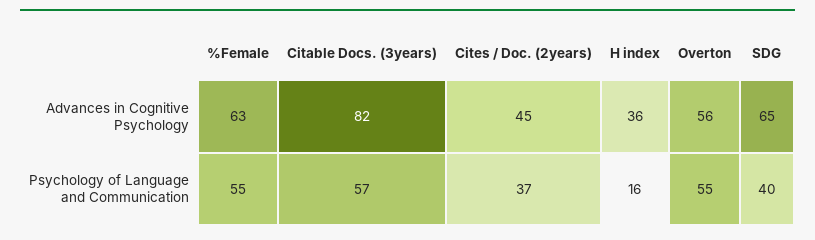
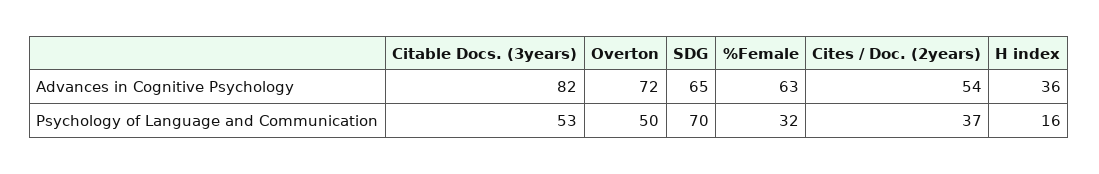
Cites / Doc. (2years), Advances in Cognitive Psychology: 45 -> 54
Overton, Advances in Cognitive Psychology: 56 -> 72
%Female, Psychology of Language and Communication: 55 -> 32
Citable Docs. (3years), Psychology of Language and Communication: 57 -> 53
Overton, Psychology of Language and Communication: 55 -> 50
SDG, Psychology of Language and Communication: 40 -> 70

